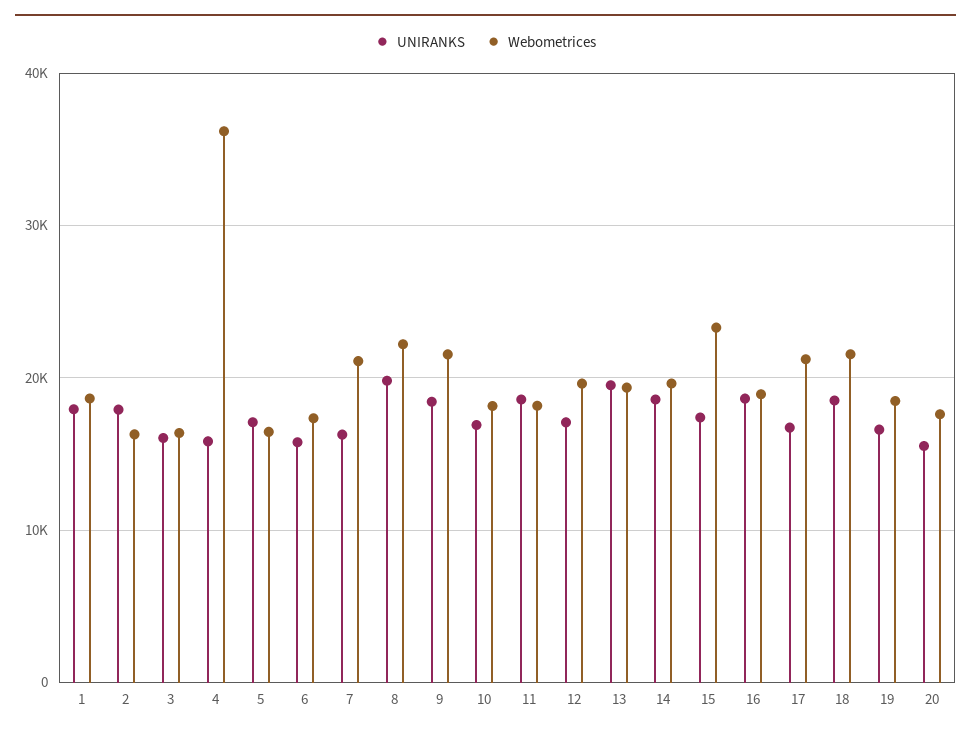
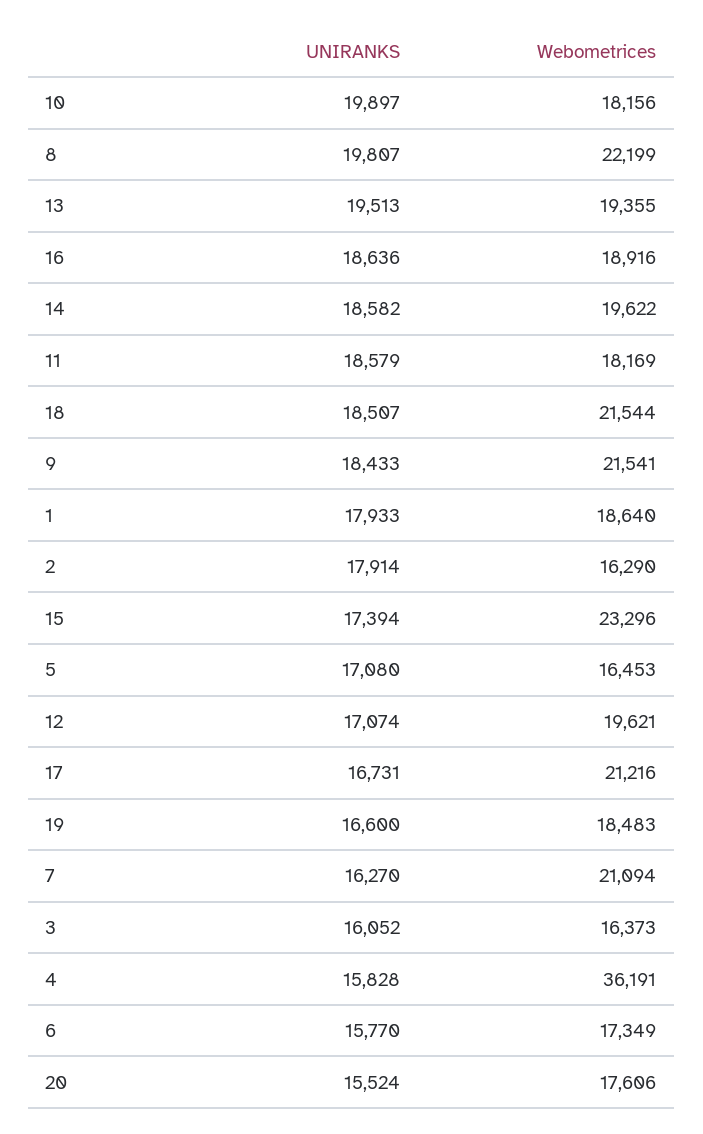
UNIRANKS, 10: 17000 -> 19897

